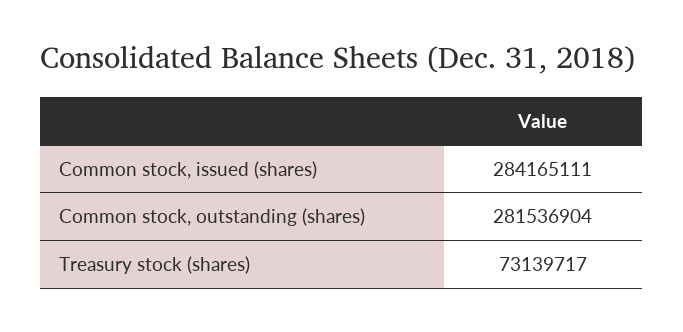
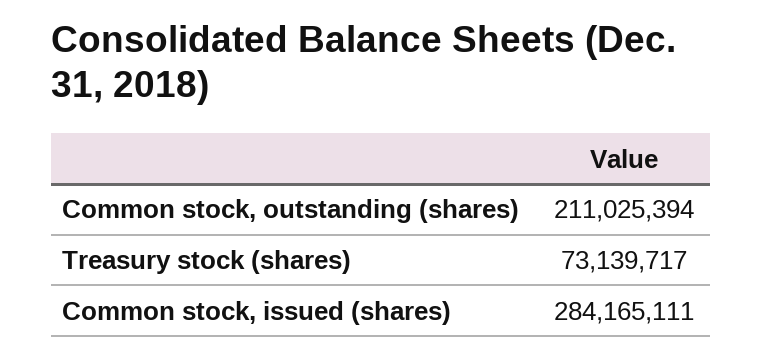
Common stock, outstanding (shares): 281536904 -> 211025394

